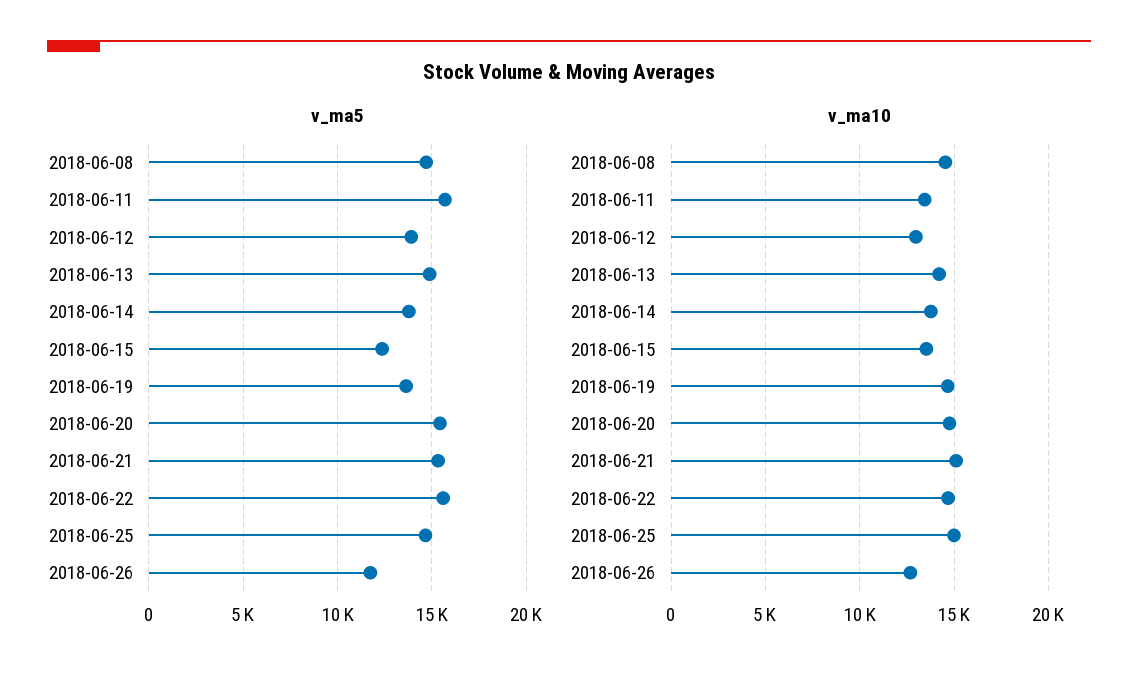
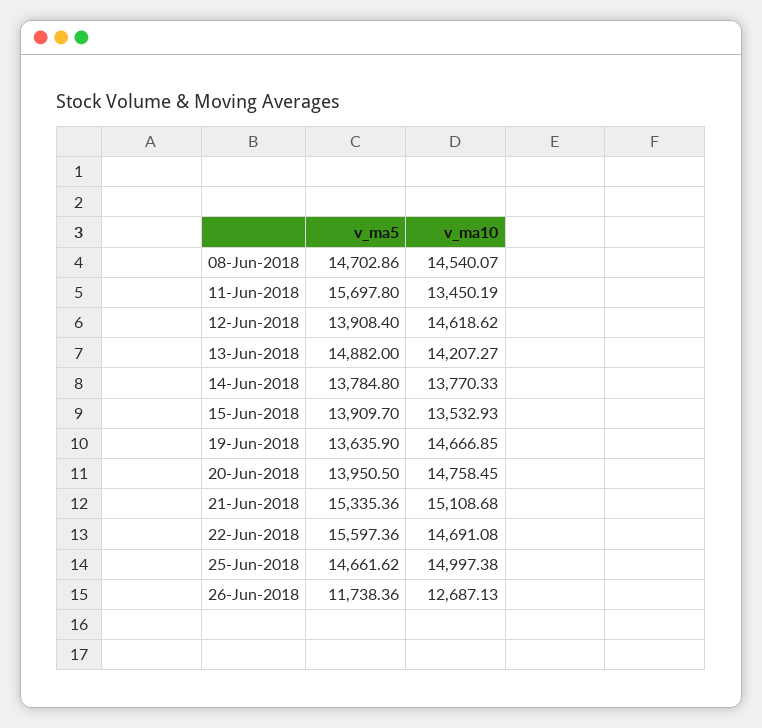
v_ma5, 2018-06-15: 12500 -> 13909.7
v_ma5, 2018-06-20: 15500 -> 13950.5
v_ma10, 2018-06-12: 13000 -> 14618.62

